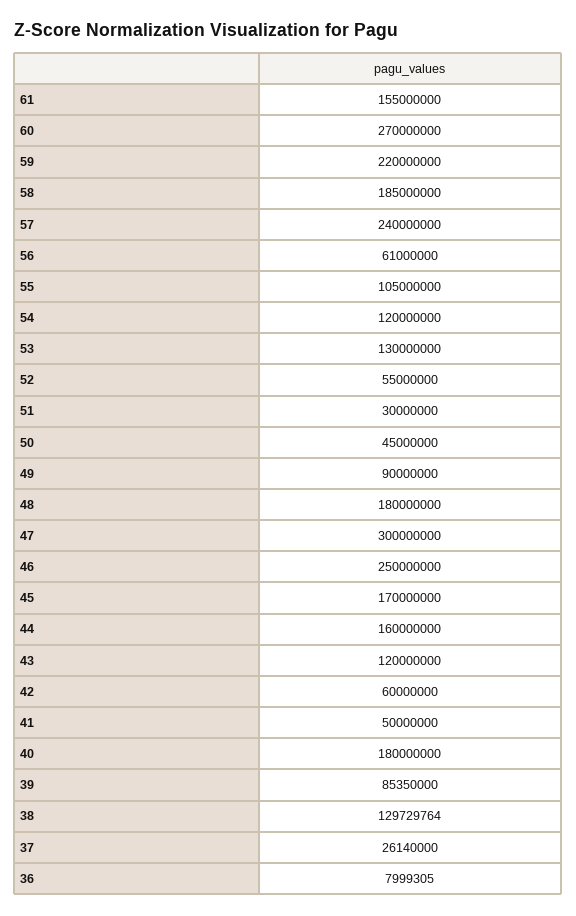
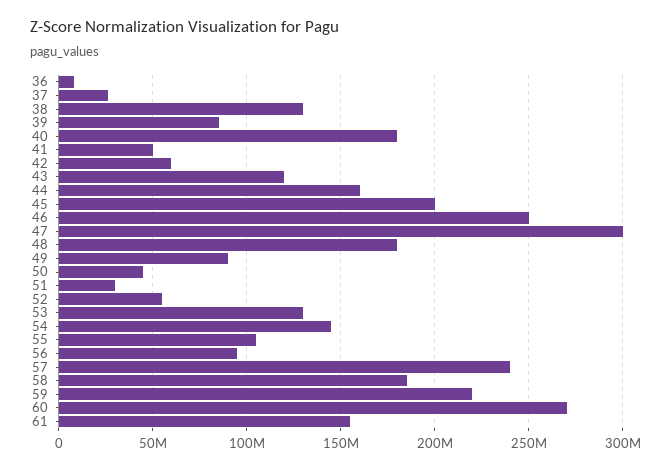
56: 61000000 -> 95000000
54: 120000000 -> 145000000
45: 170000000 -> 200000000

